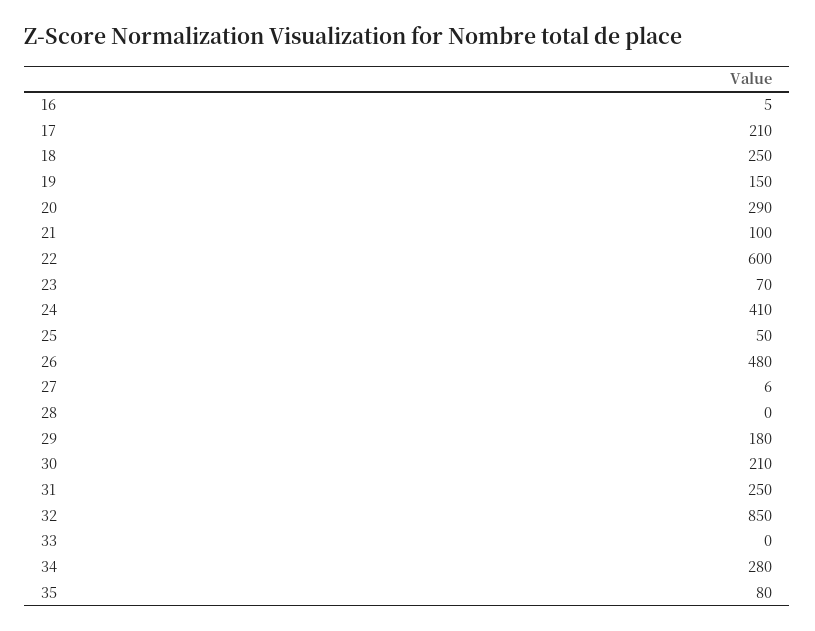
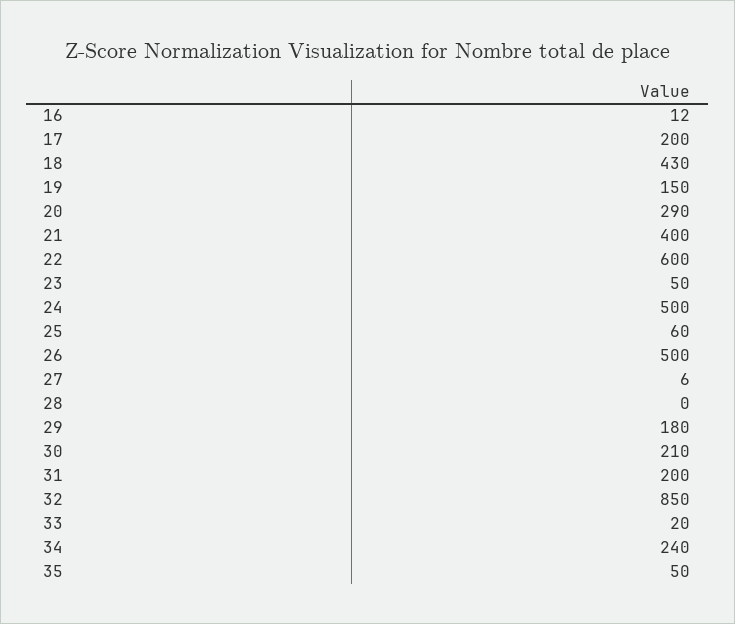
16: 5 -> 12
17: 210 -> 200
18: 250 -> 430
21: 100 -> 400
23: 70 -> 50
24: 410 -> 500
25: 50 -> 60
26: 480 -> 500
31: 250 -> 200
33: 0 -> 20
34: 280 -> 240
35: 80 -> 50

